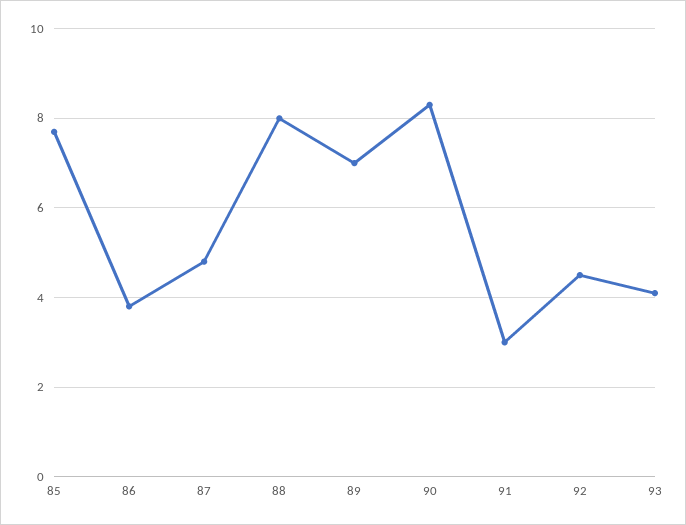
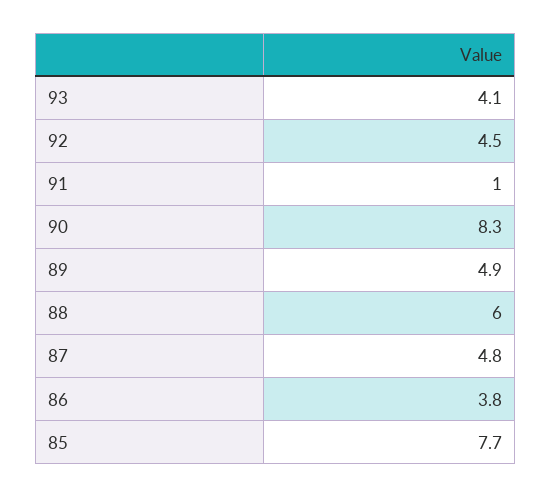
88: 8 -> 6
89: 7 -> 4.9
91: 3 -> 1

